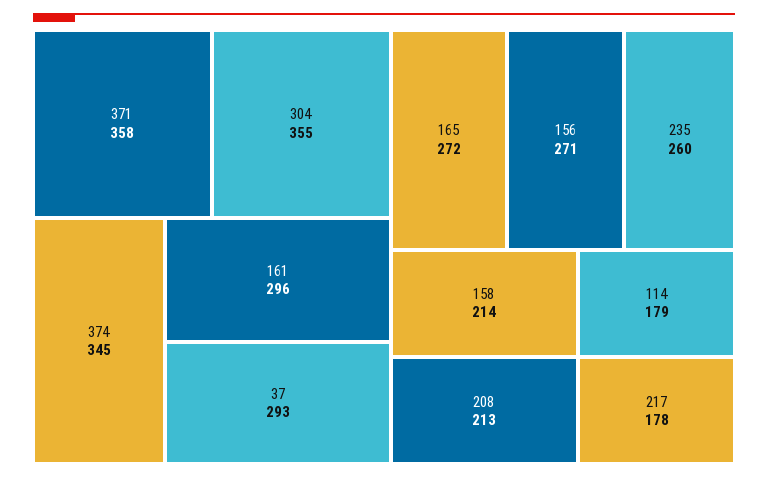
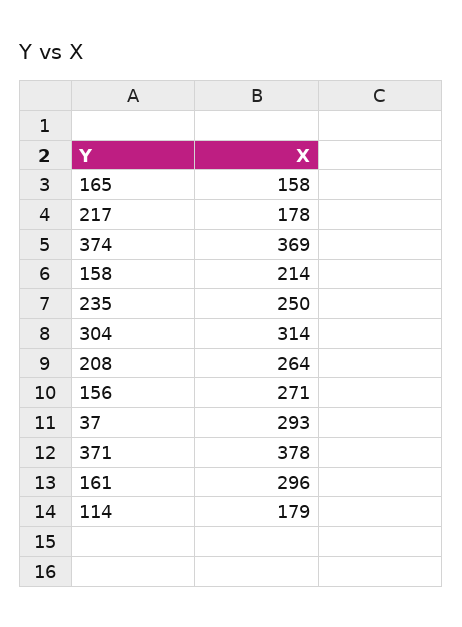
371: 358 -> 378
304: 355 -> 314
374: 345 -> 369
165: 272 -> 158
235: 260 -> 250
208: 213 -> 264

